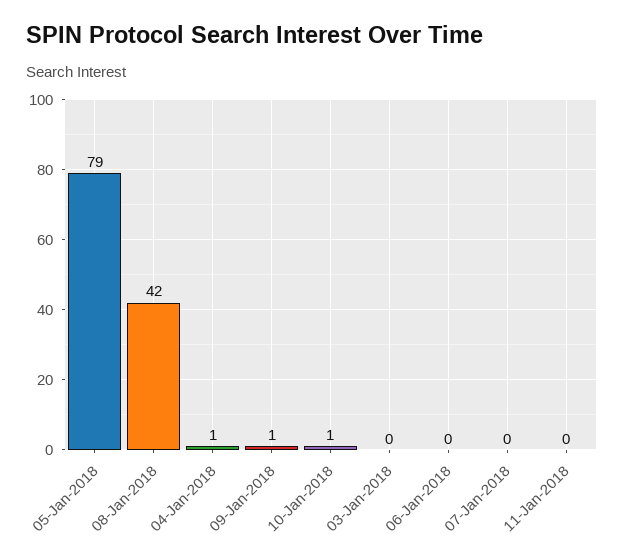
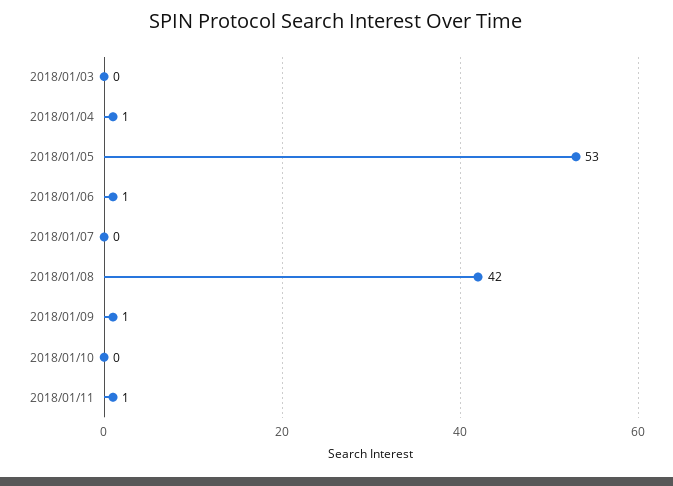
05-Jan-2018: 79 -> 53
10-Jan-2018: 1 -> 0
06-Jan-2018: 0 -> 1
11-Jan-2018: 0 -> 1

